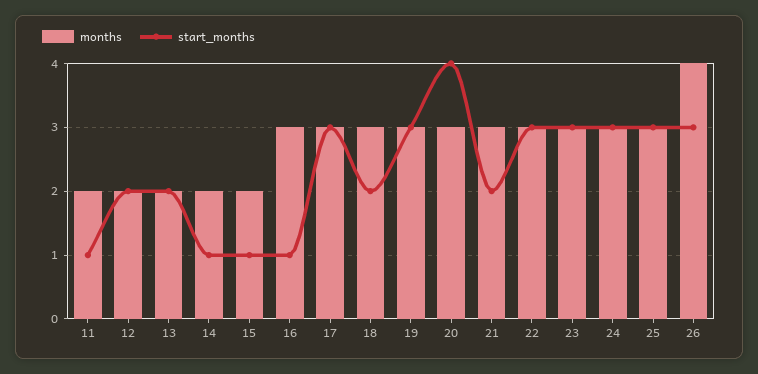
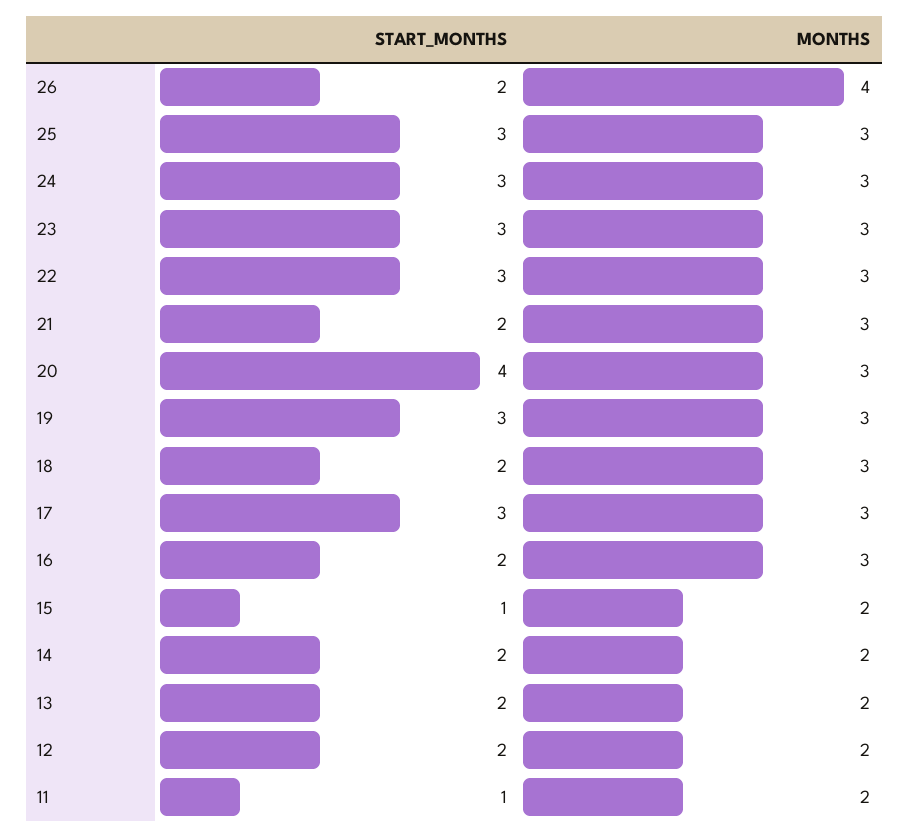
start_months, 14: 1 -> 2
start_months, 16: 1 -> 2
start_months, 26: 3 -> 2

